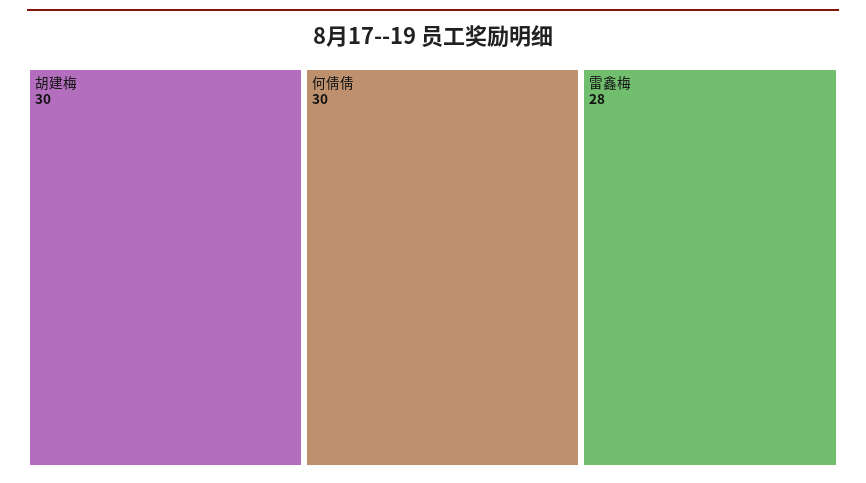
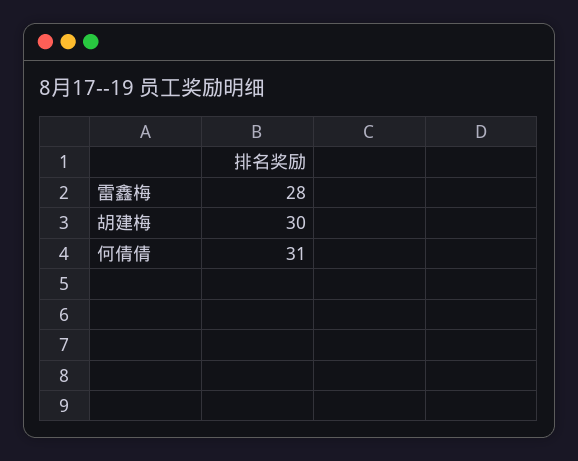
何倩倩: 30 -> 31

